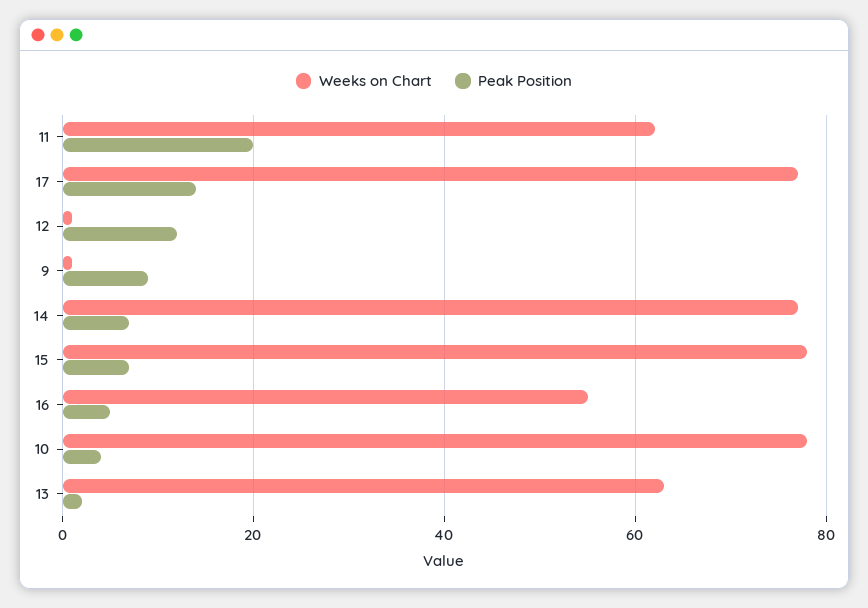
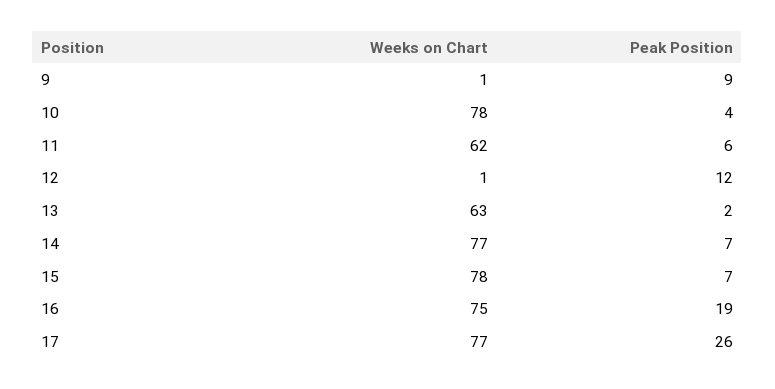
Peak Position, 11: 20 -> 6
Peak Position, 17: 15 -> 26
Weeks on Chart, 16: 55 -> 75
Peak Position, 16: 5 -> 19

